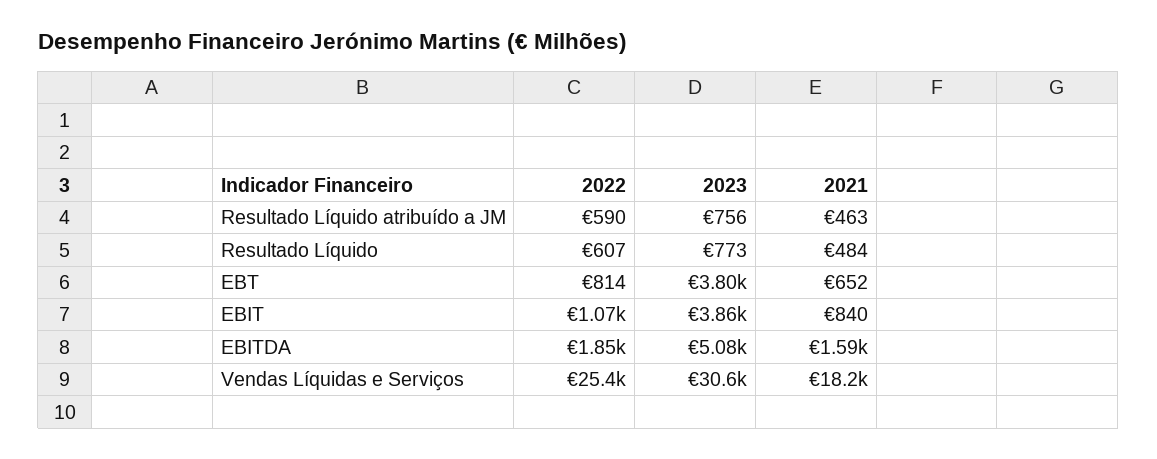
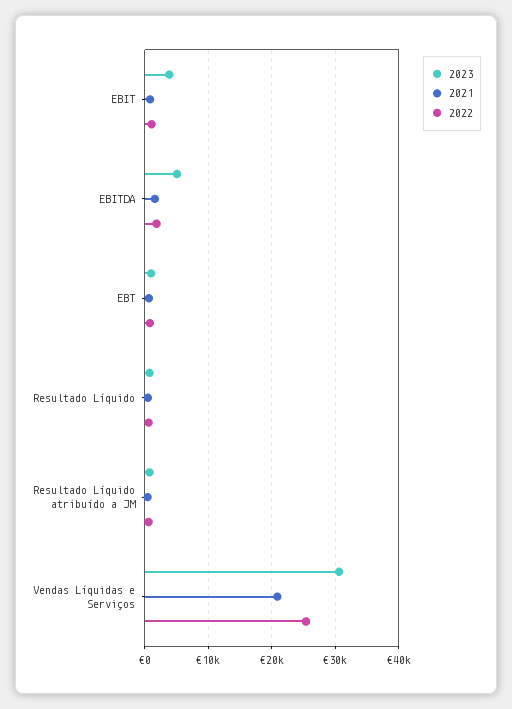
2023, EBT: 3800 -> 1000
2021, Vendas Líquidas e Serviços: 18200 -> 21000

